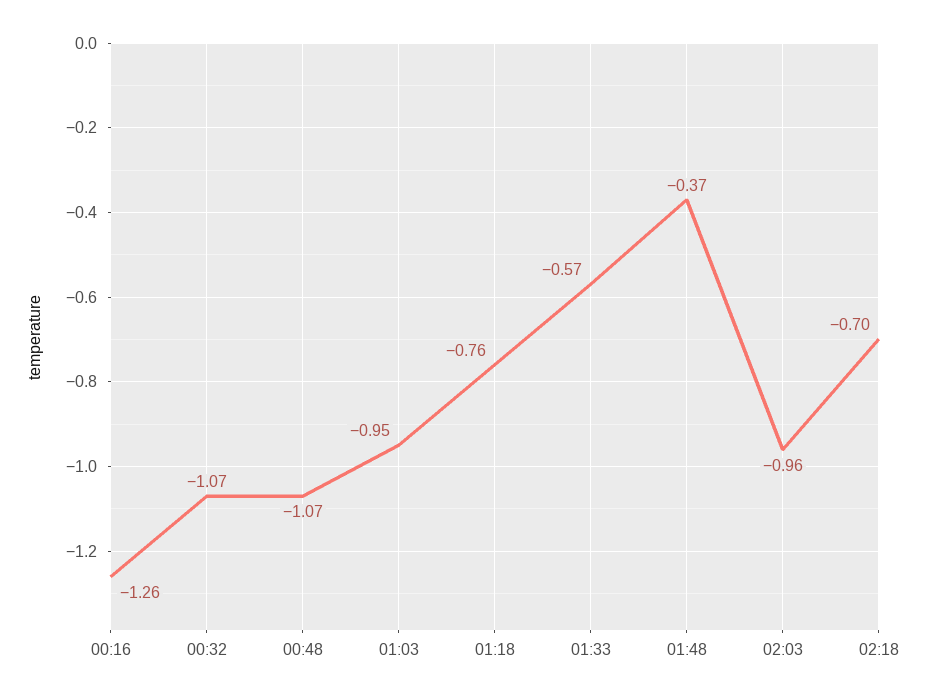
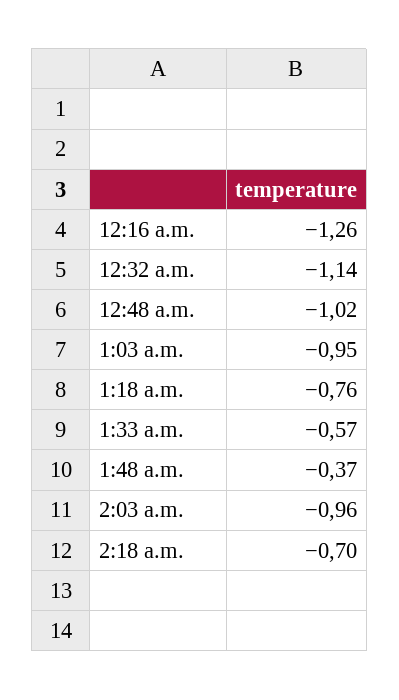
00:32: -1.07 -> -1.14
00:48: -1.07 -> -1.02

